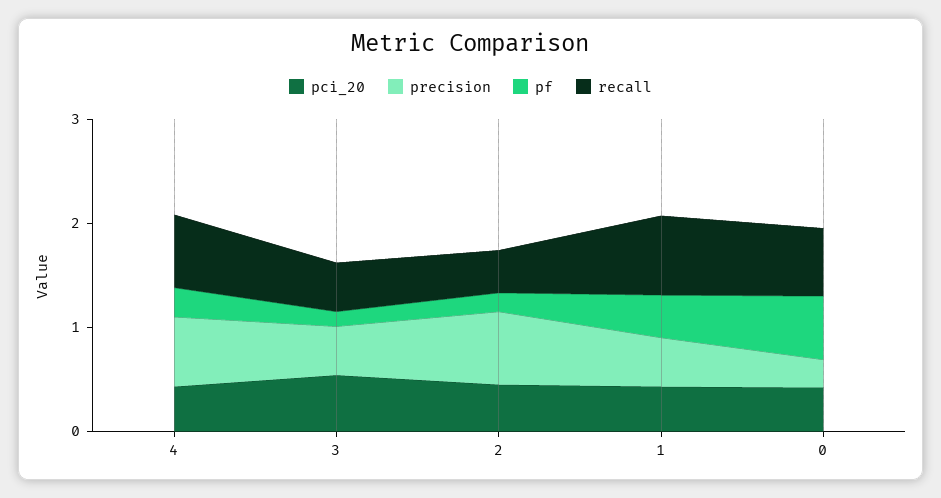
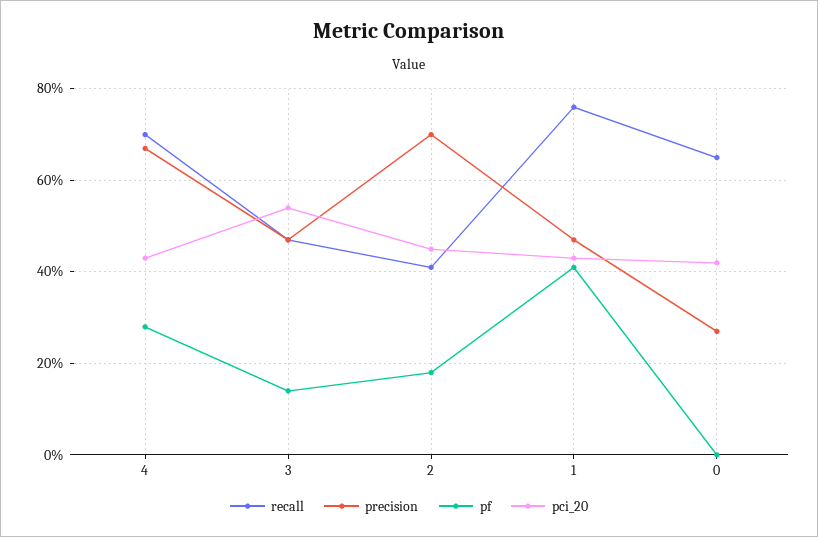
pf, 0: 0.6 -> 0

